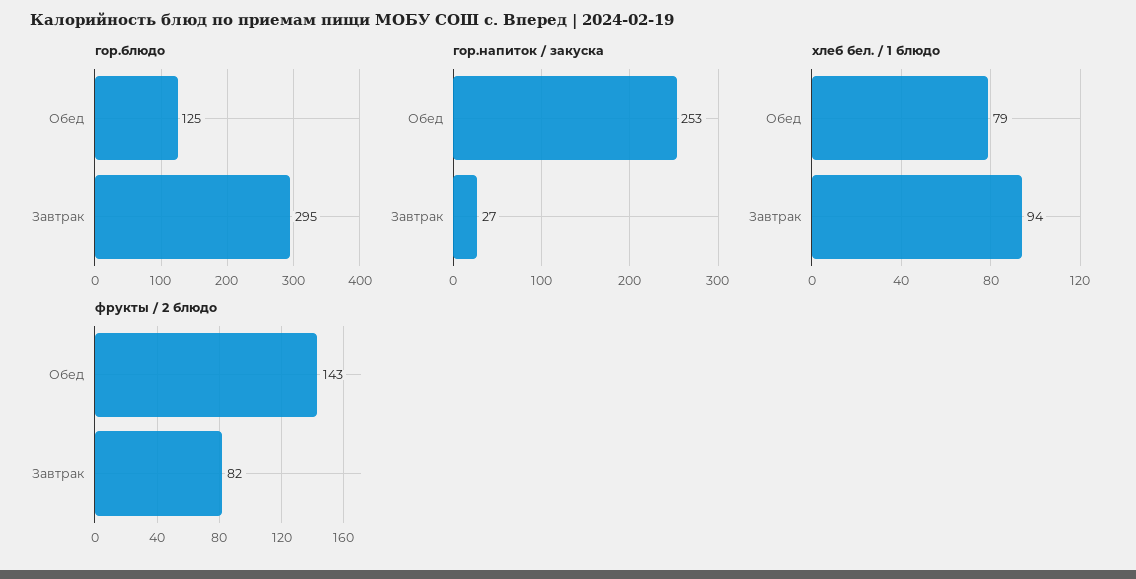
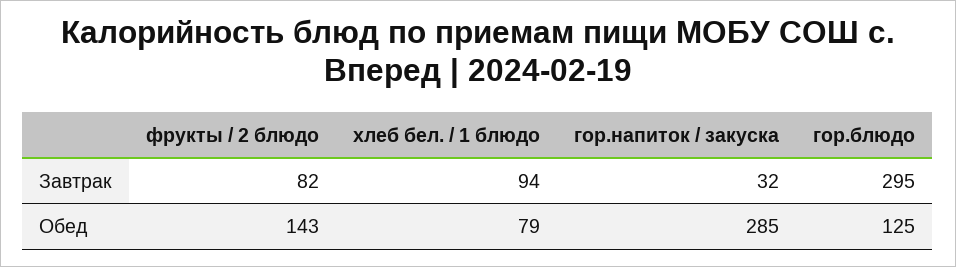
гор.напиток / закуска, Обед: 253 -> 285
гор.напиток / закуска, Завтрак: 27 -> 32

